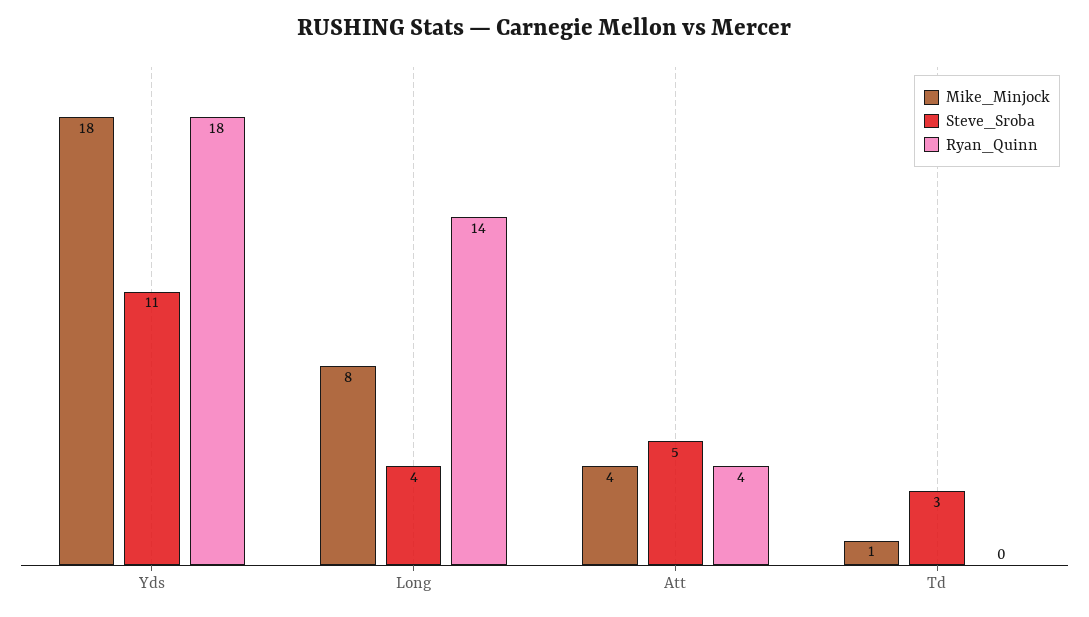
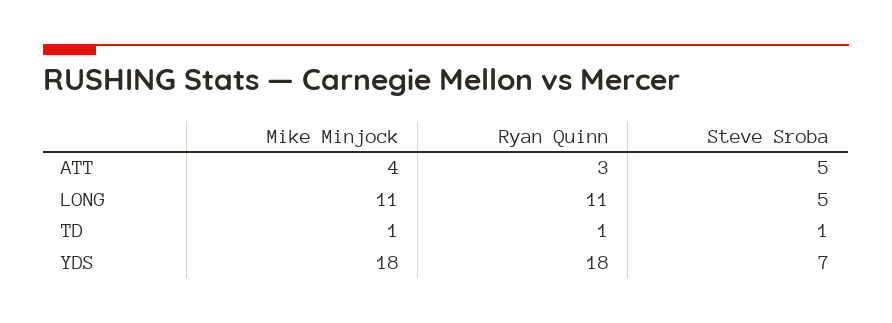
Steve_Sroba, Yds: 11 -> 7
Mike_Minjock, Long: 8 -> 11
Steve_Sroba, Long: 4 -> 5
Ryan_Quinn, Long: 14 -> 11
Ryan_Quinn, Att: 4 -> 3
Steve_Sroba, Td: 3 -> 1
Ryan_Quinn, Td: 0 -> 1

